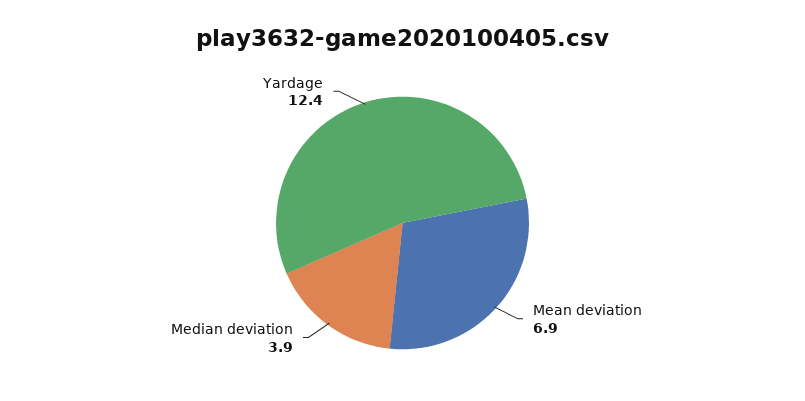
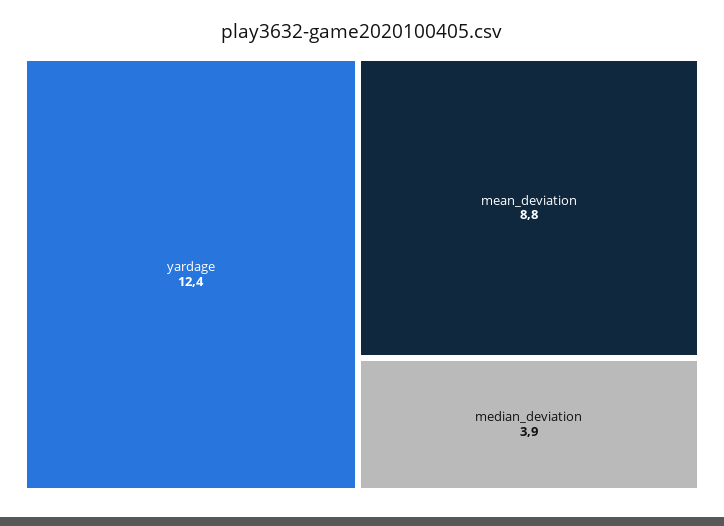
Mean deviation: 6.9 -> 8.8

